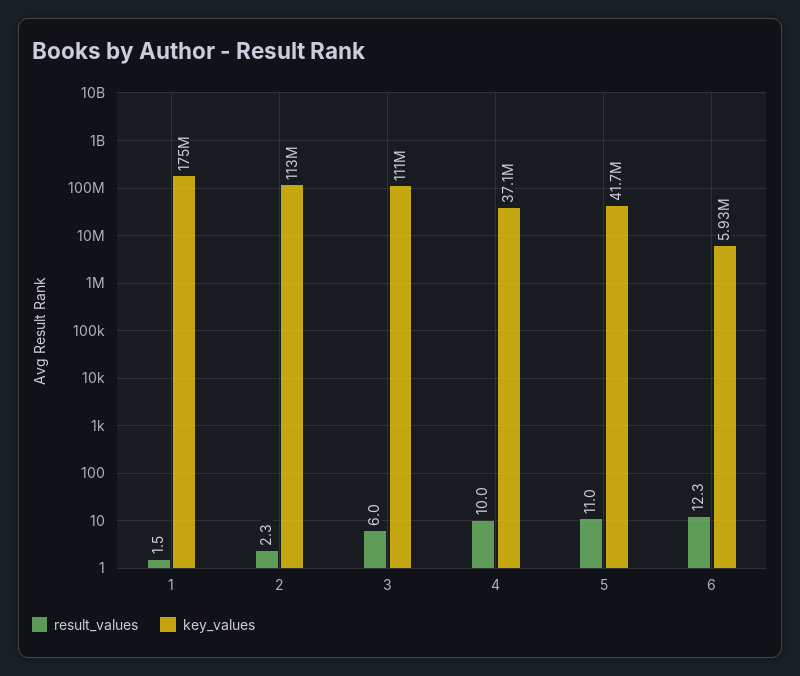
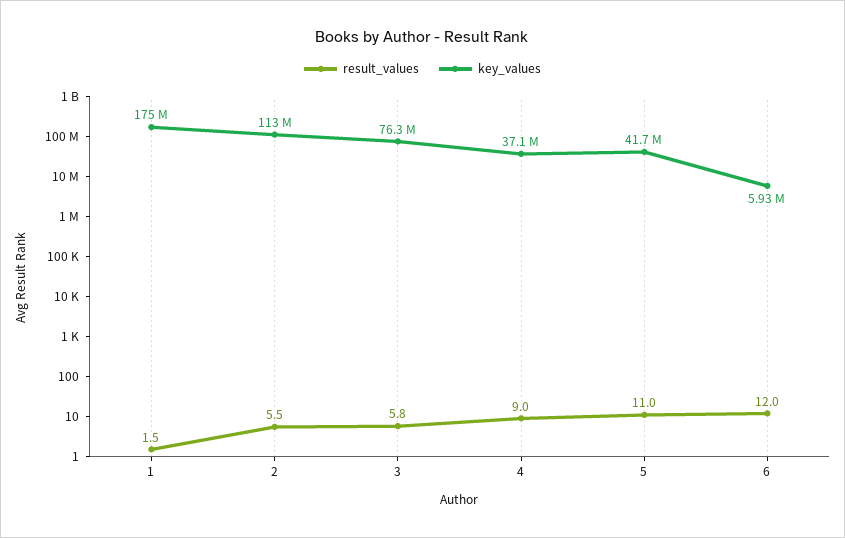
result_values, 2: 2.3 -> 5.5
result_values, 3: 6 -> 5.8
key_values, 3: 111000000 -> 76300000
result_values, 4: 10 -> 9
result_values, 6: 12.3 -> 12

